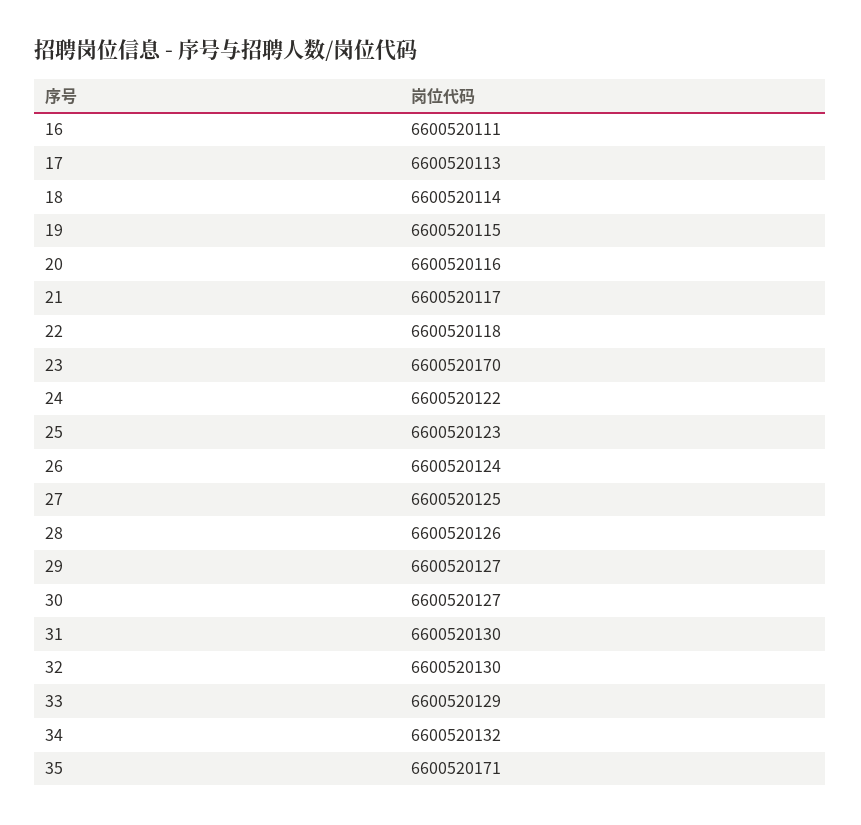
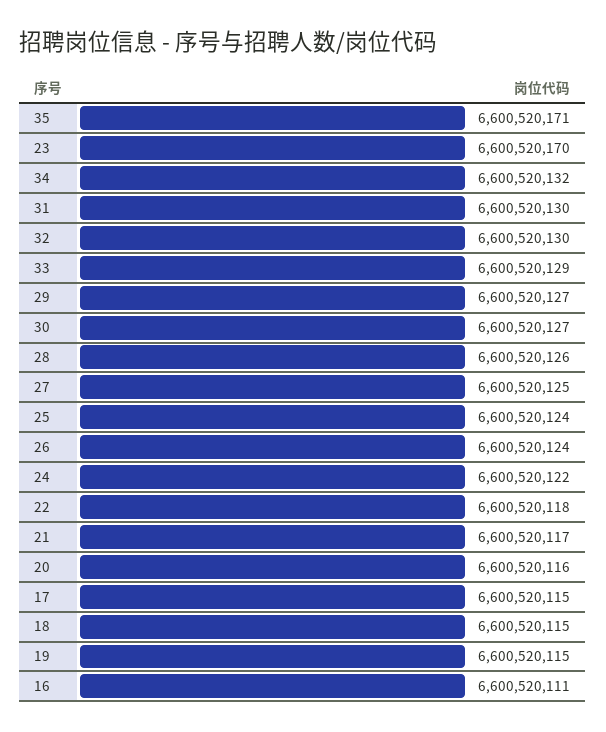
17: 6600520113 -> 6600520115
18: 6600520114 -> 6600520115
25: 6600520123 -> 6600520124

